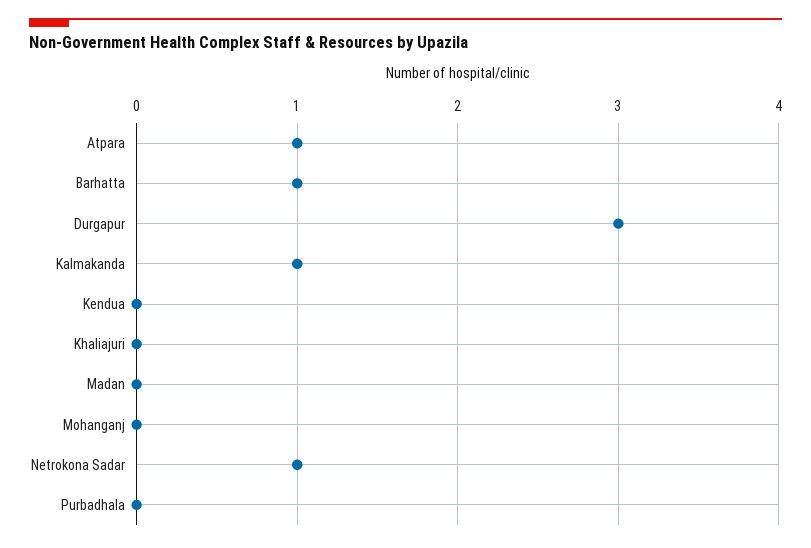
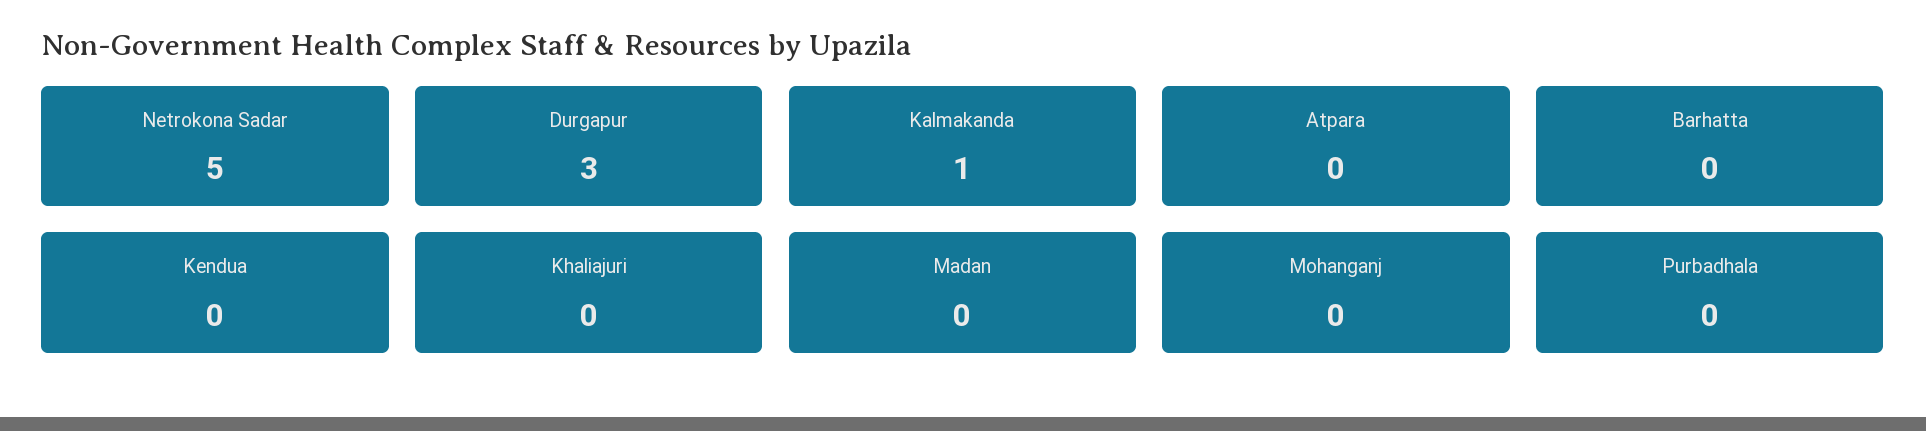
Atpara: 1 -> 0
Barhatta: 1 -> 0
Netrokona Sadar: 1 -> 5

